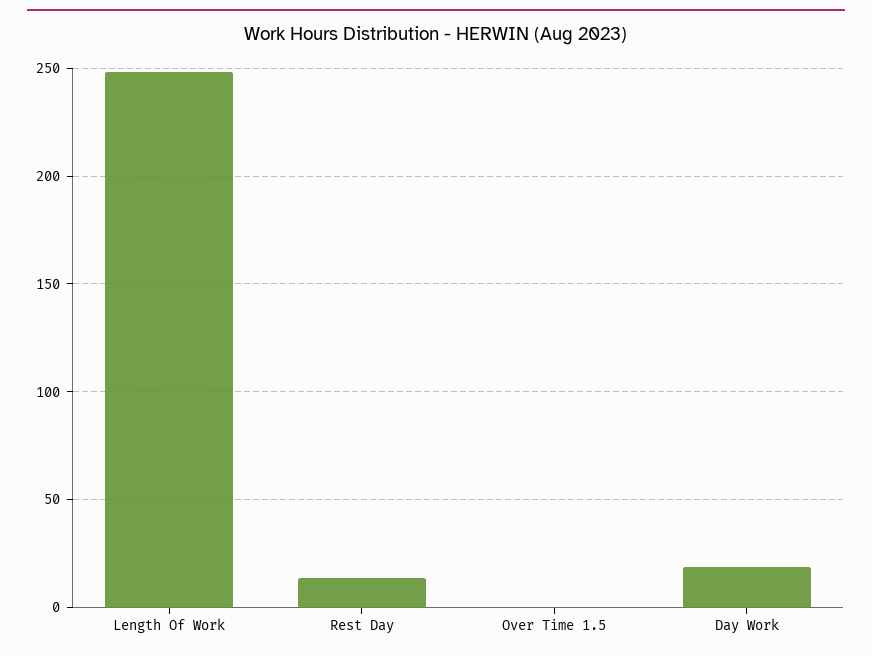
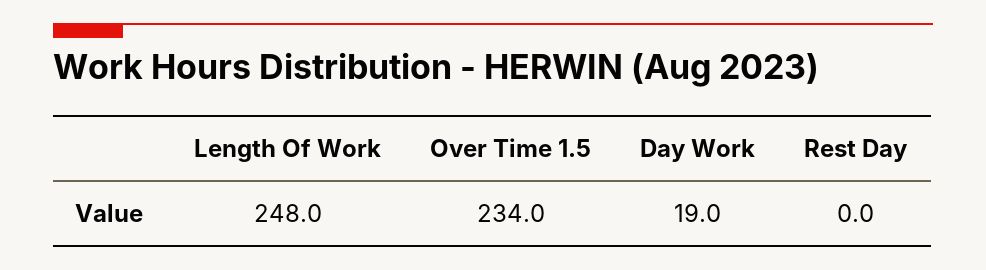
Rest Day: 15 -> 0
Over Time 1.5: 0 -> 234

